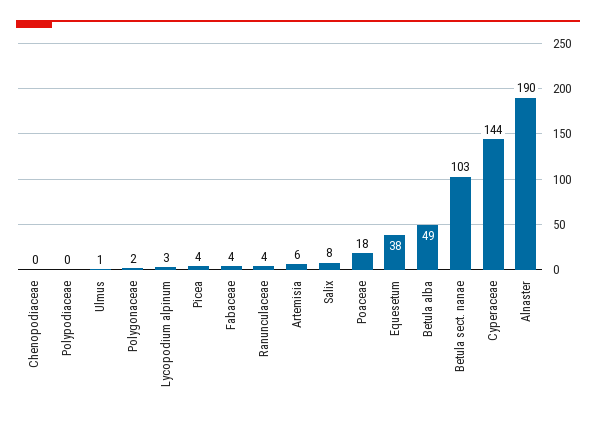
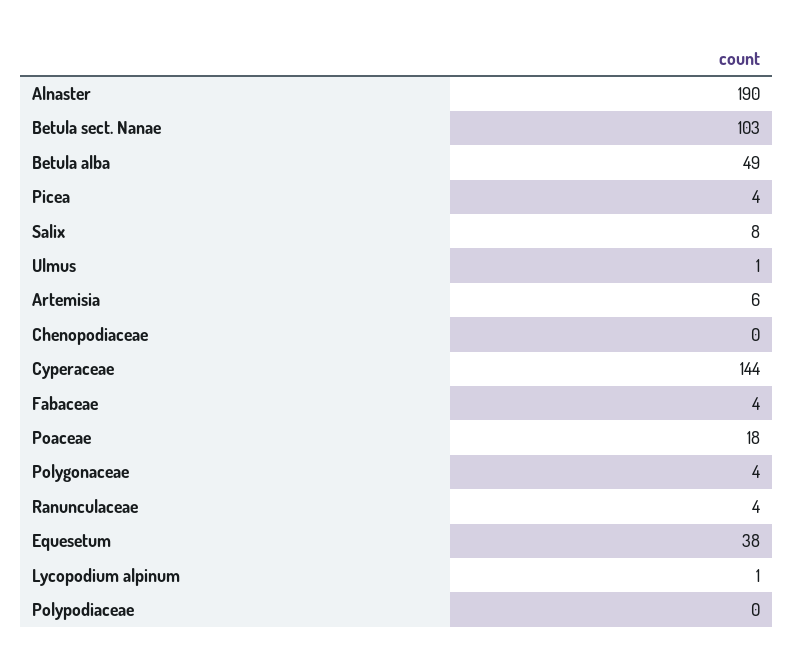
Polygonaceae: 2 -> 4
Lycopodium alpinum: 3 -> 1

